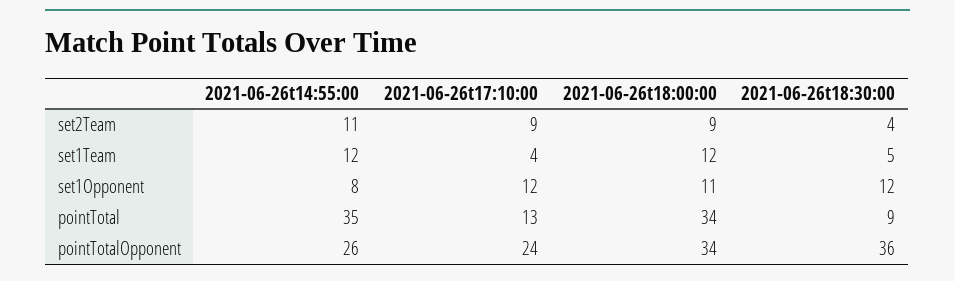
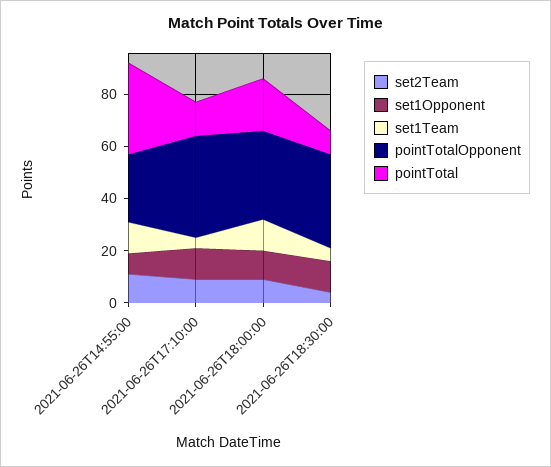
pointTotal, 2021-06-26t18:00:00: 34 -> 20
pointTotalOpponent, 2021-06-26t17:10:00: 24 -> 40

